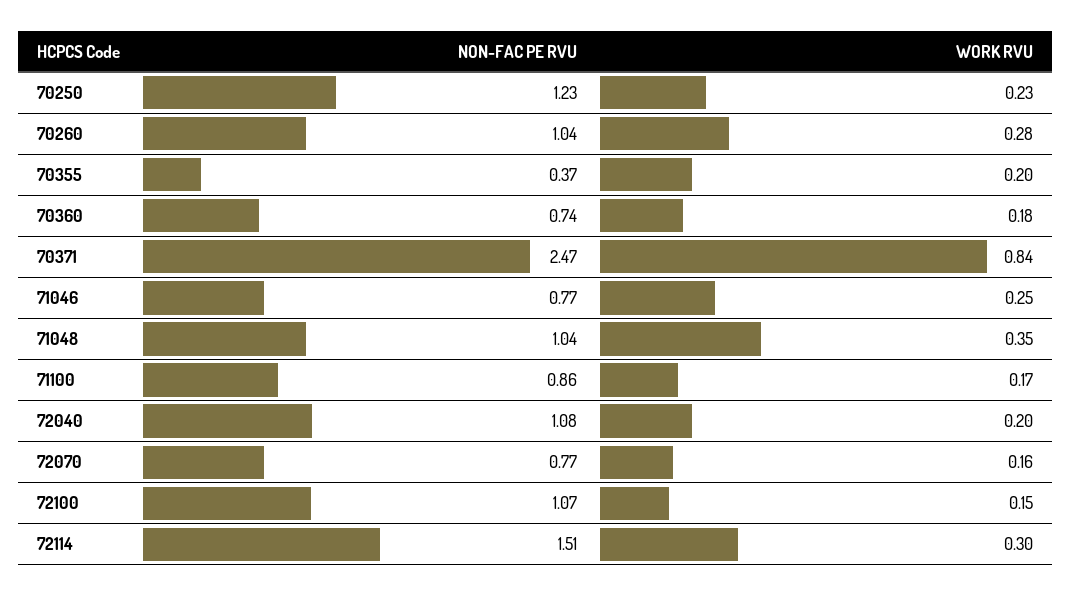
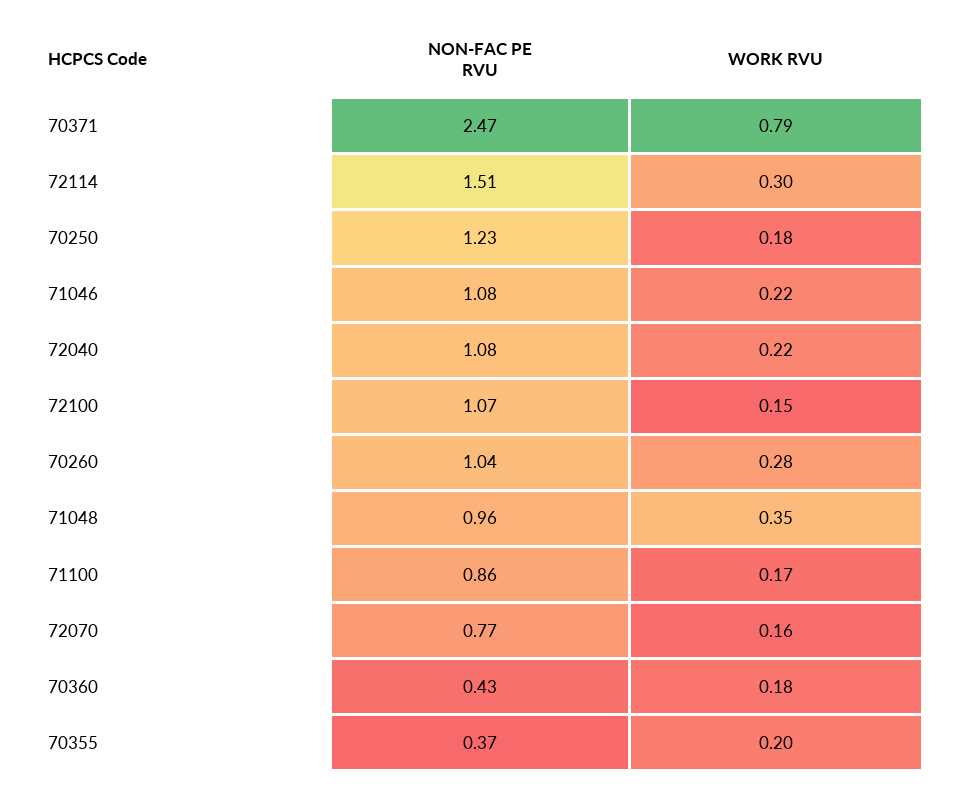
WORK RVU, 70250: 0.23 -> 0.18
NON-FAC PE RVU, 70360: 0.74 -> 0.43
WORK RVU, 70371: 0.84 -> 0.79
NON-FAC PE RVU, 71046: 0.77 -> 1.08
WORK RVU, 71046: 0.25 -> 0.22
NON-FAC PE RVU, 71048: 1.04 -> 0.96
WORK RVU, 72040: 0.2 -> 0.22

